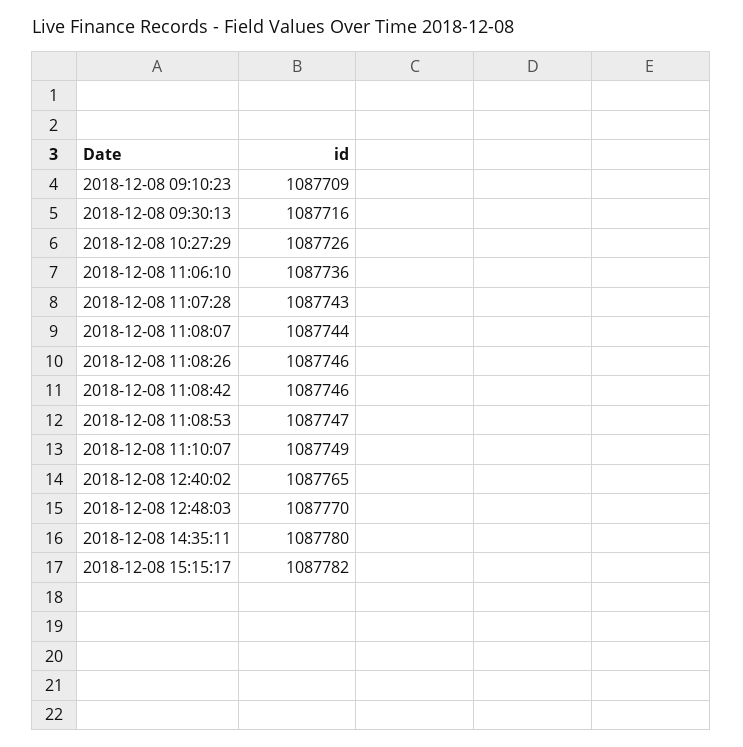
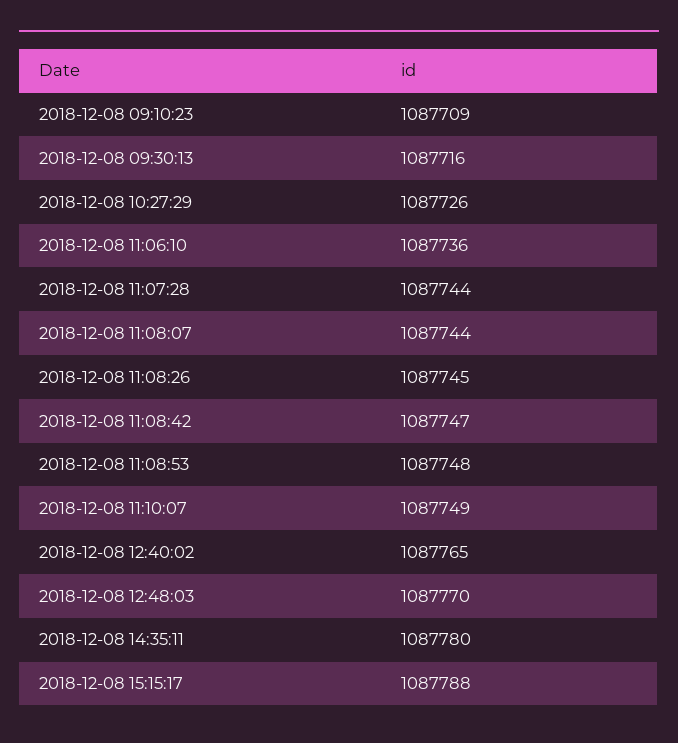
2018-12-08 11:07:28: 1087743 -> 1087744
2018-12-08 11:08:26: 1087746 -> 1087745
2018-12-08 11:08:42: 1087746 -> 1087747
2018-12-08 11:08:53: 1087747 -> 1087748
2018-12-08 15:15:17: 1087782 -> 1087788

